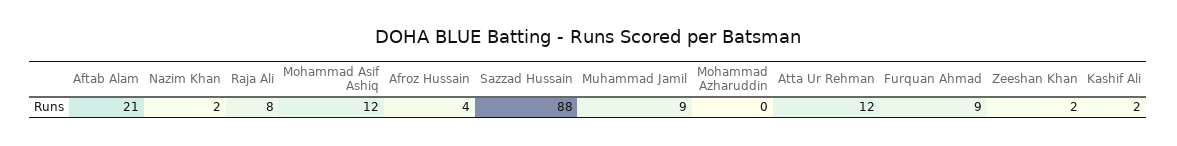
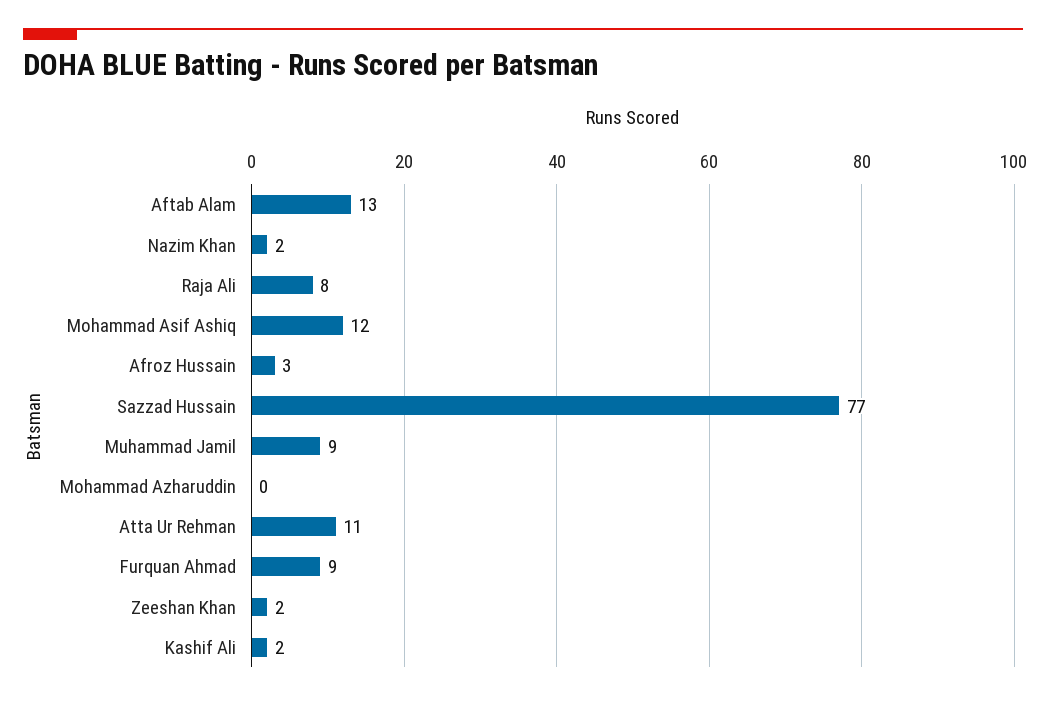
Aftab Alam: 21 -> 13
Afroz Hussain: 4 -> 3
Sazzad Hussain: 88 -> 77
Atta Ur Rehman: 12 -> 11

